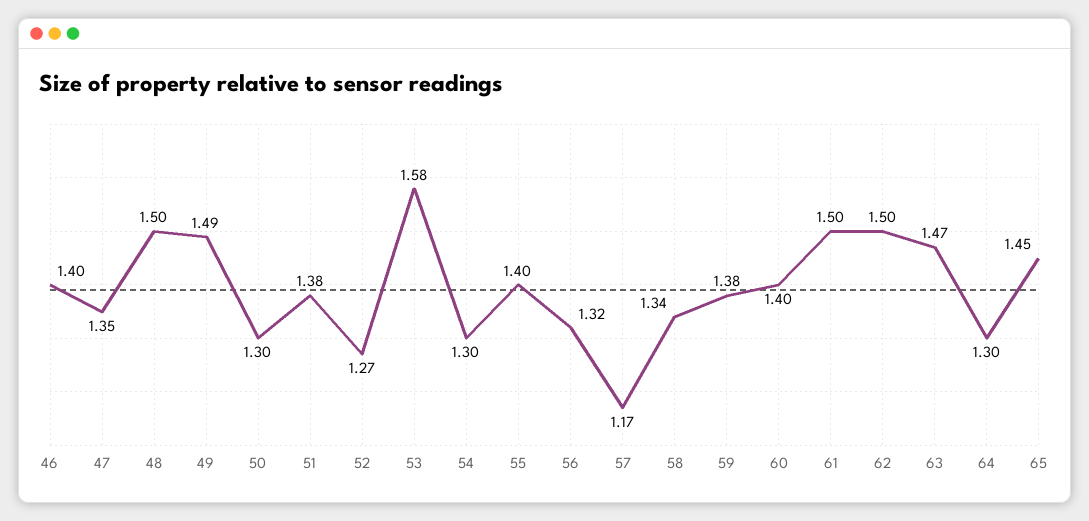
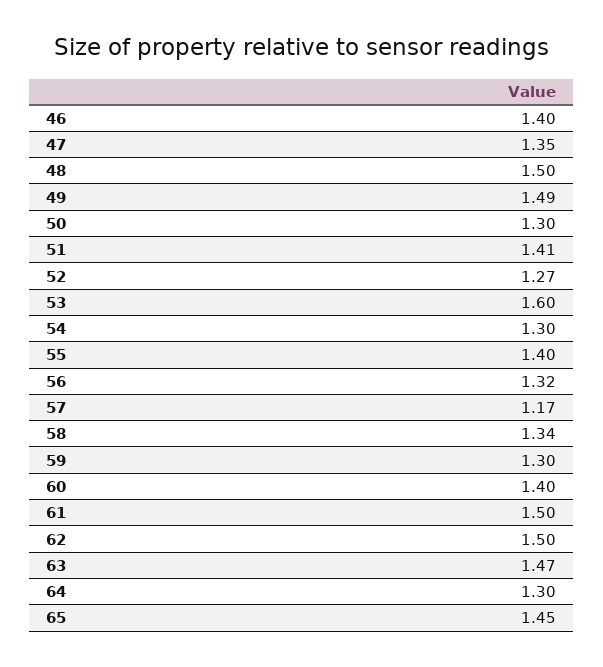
51: 1.38 -> 1.41
53: 1.58 -> 1.6
59: 1.38 -> 1.3

